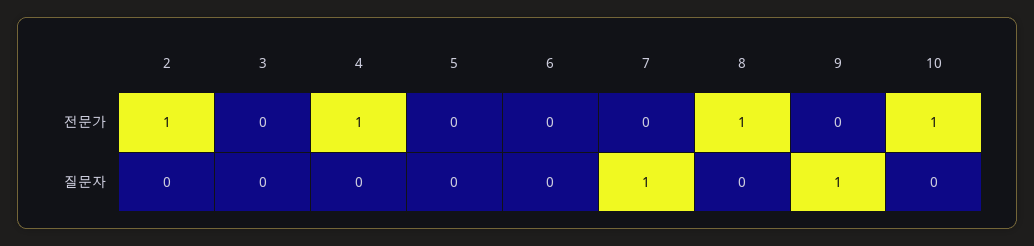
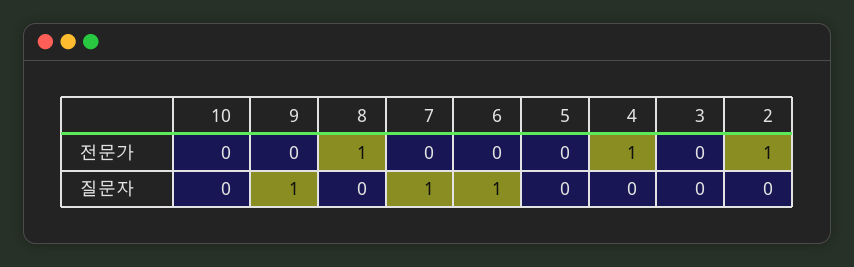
10, 전문가: 1 -> 0
6, 질문자: 0 -> 1

